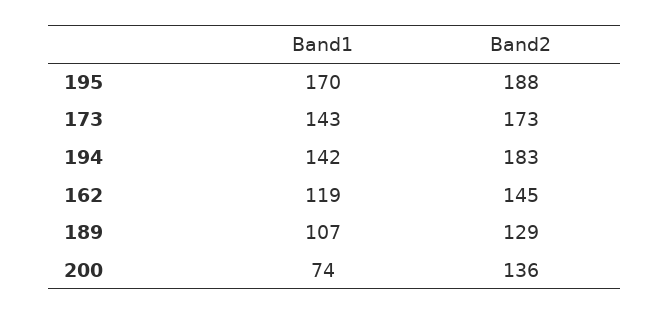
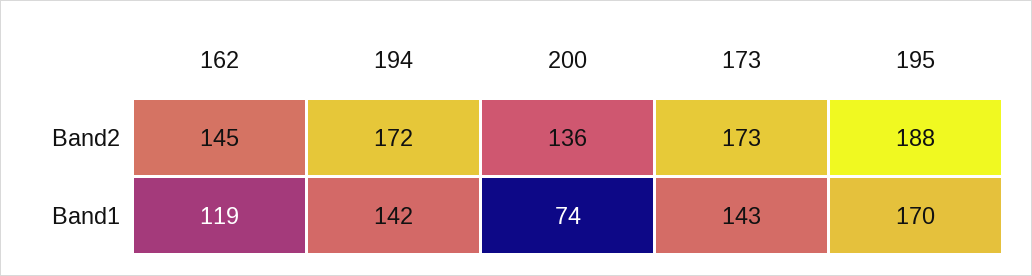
Band2, 194: 183 -> 172
Band1, 189: 107 -> none
Band2, 189: 129 -> none

